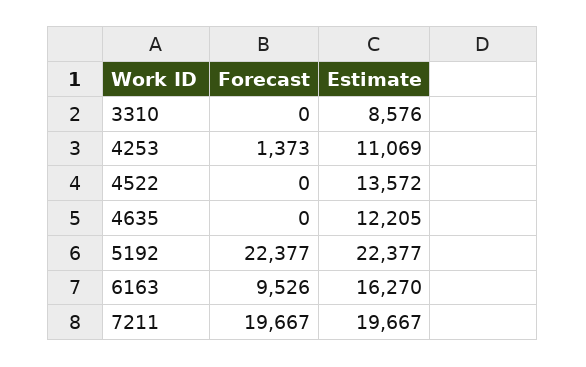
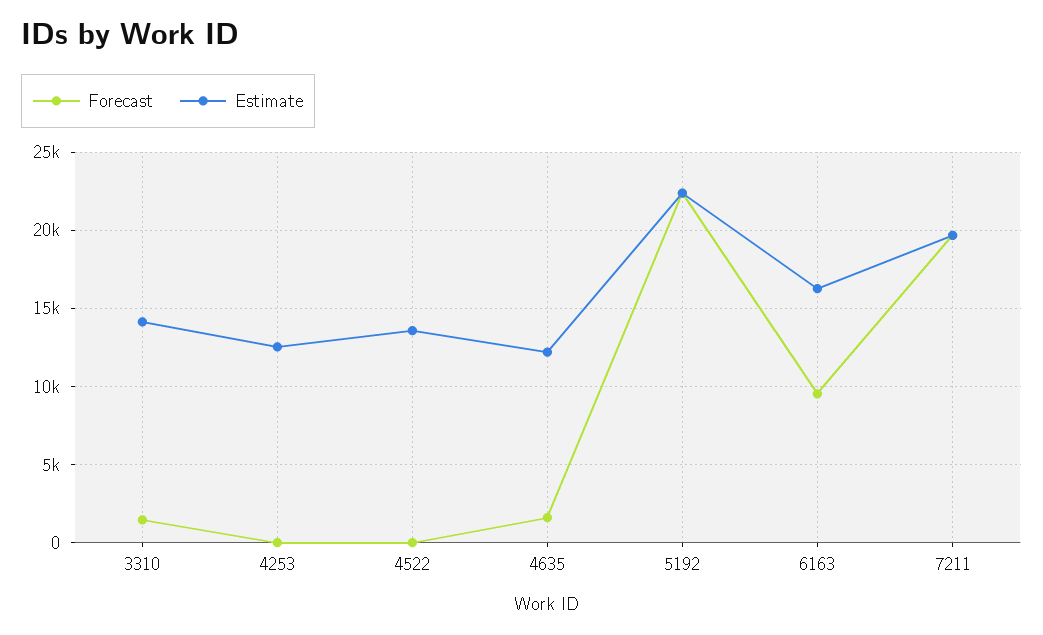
Forecast, 3310: 0 -> 1500
Estimate, 3310: 8576 -> 14000
Forecast, 4253: 1373 -> 0
Estimate, 4253: 11069 -> 12500
Forecast, 4635: 0 -> 1500

